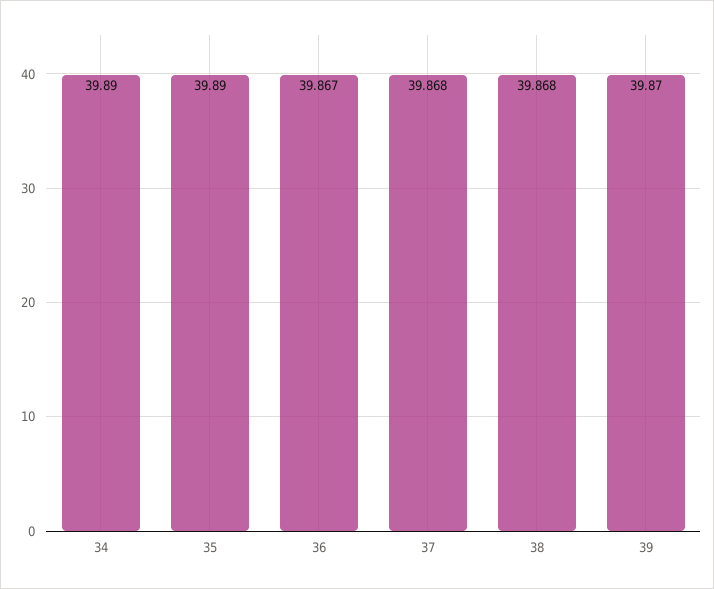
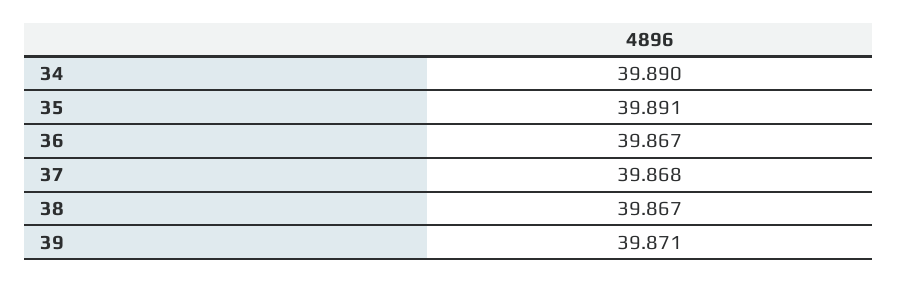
35: 39.89 -> 39.891
38: 39.868 -> 39.867
39: 39.87 -> 39.871

